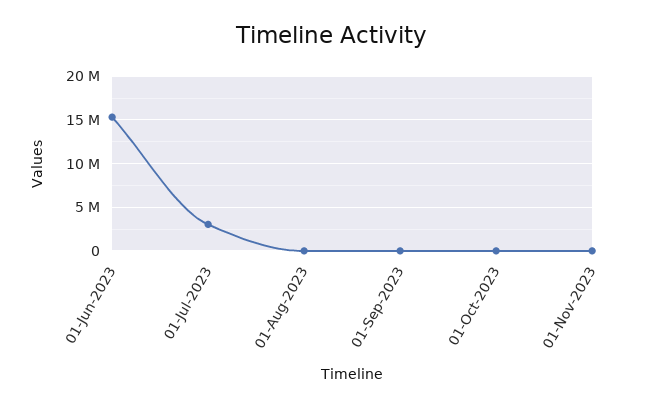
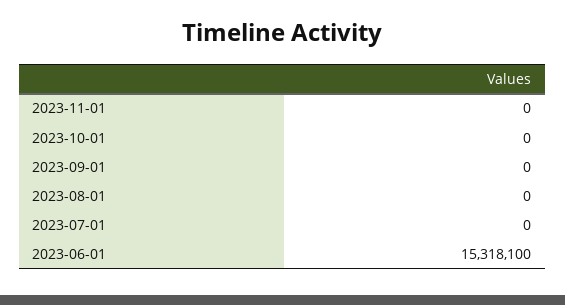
01-Jul-2023: 3000000 -> 0

